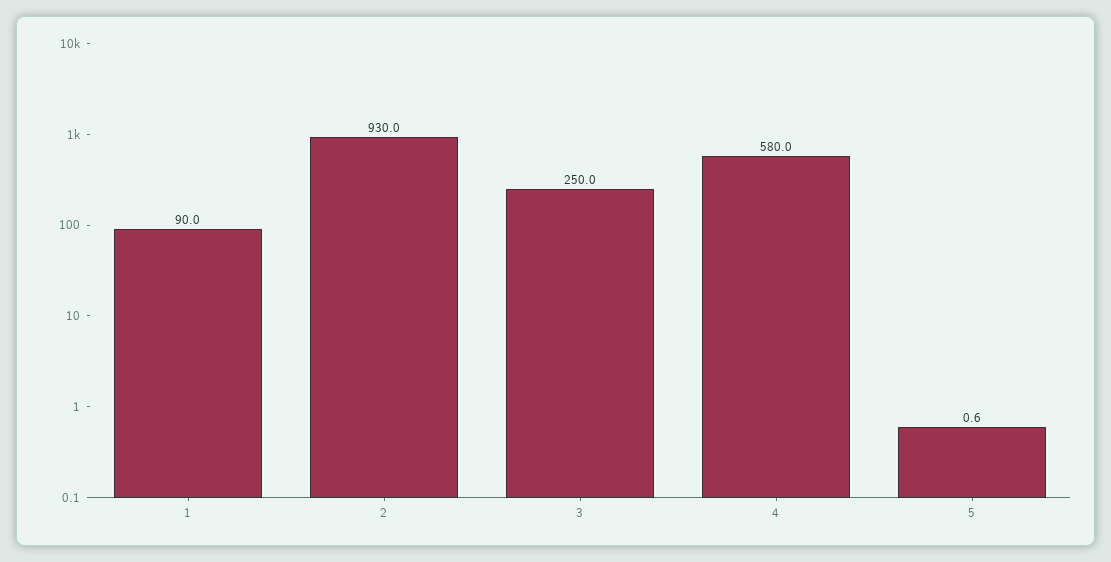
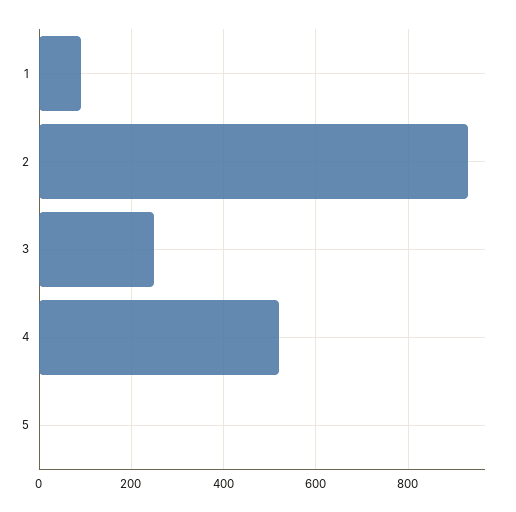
4: 580 -> 520

